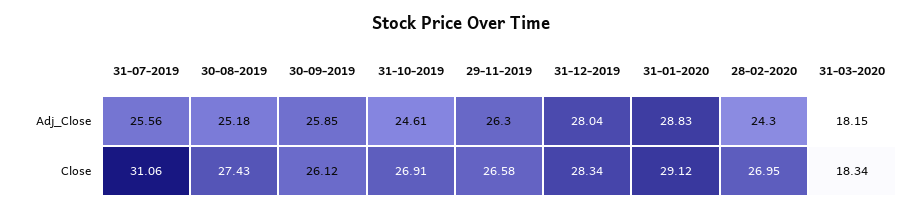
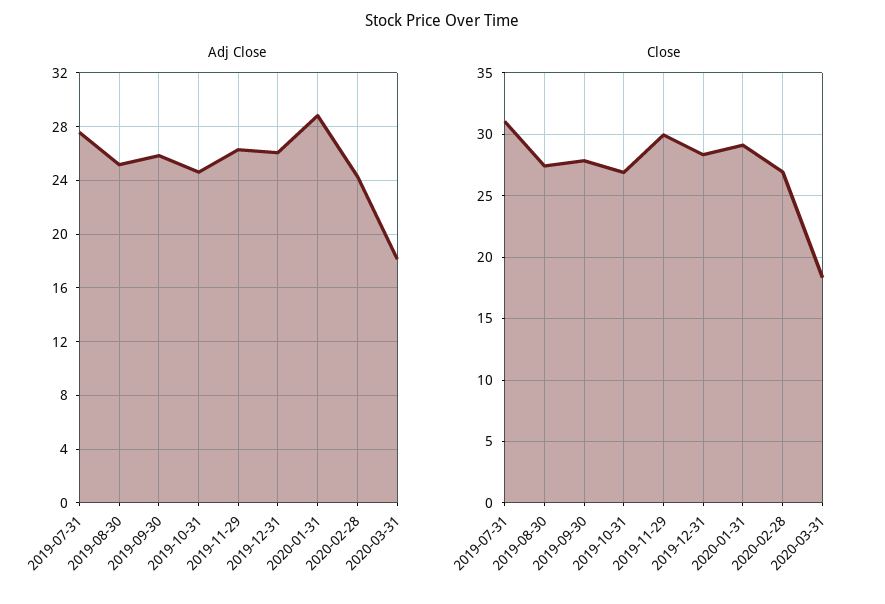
Adj_Close, 31-07-2019: 25.56 -> 27.5
Adj_Close, 31-12-2019: 28.04 -> 26
Close, 30-09-2019: 26.12 -> 28
Close, 29-11-2019: 26.58 -> 30

